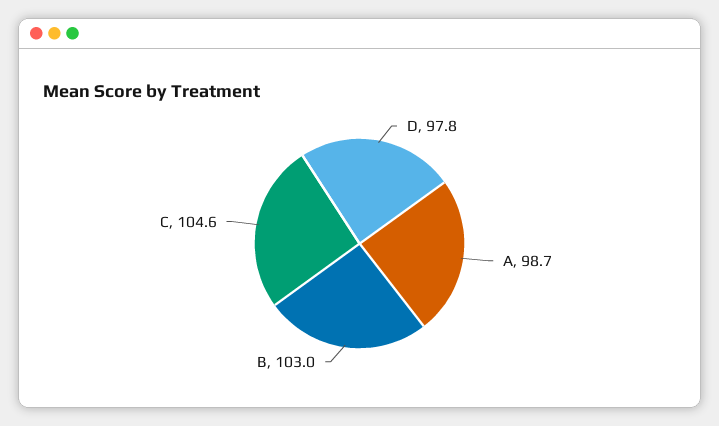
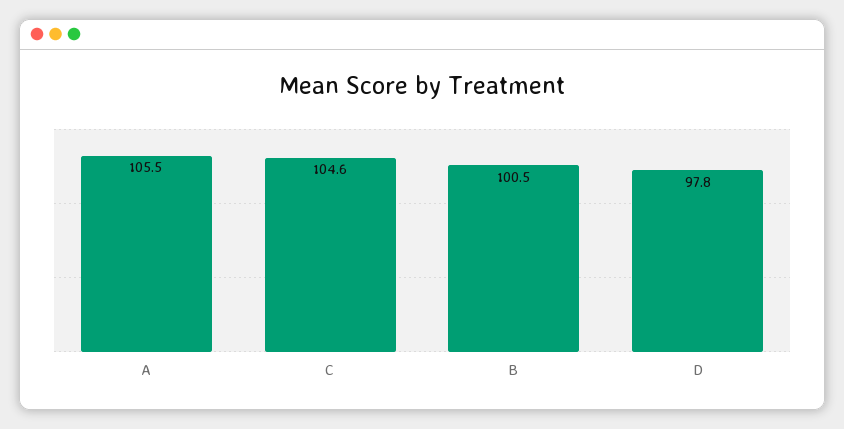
A: 98.7 -> 105.5
B: 103 -> 100.5

